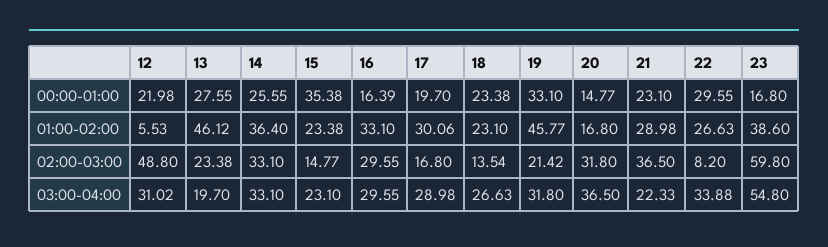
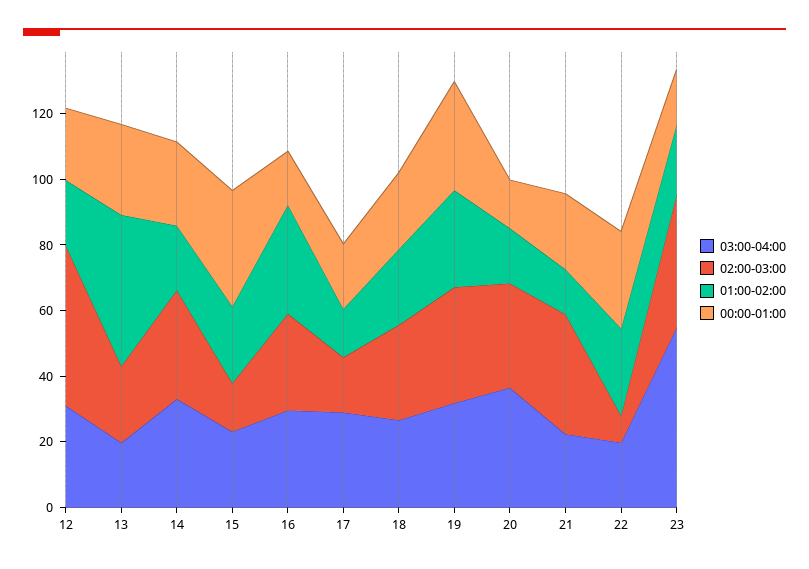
01:00-02:00, 12: 5.53 -> 20
01:00-02:00, 14: 36.4 -> 20
01:00-02:00, 17: 30.06 -> 15
01:00-02:00, 19: 45.77 -> 30
01:00-02:00, 21: 28.98 -> 15
01:00-02:00, 23: 38.6 -> 20
02:00-03:00, 18: 13.54 -> 30
02:00-03:00, 19: 21.42 -> 35
02:00-03:00, 23: 59.8 -> 40
03:00-04:00, 22: 33.88 -> 20

